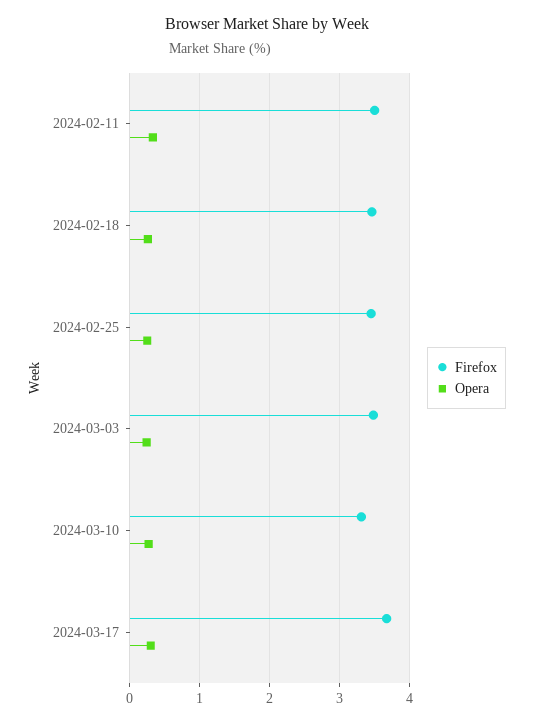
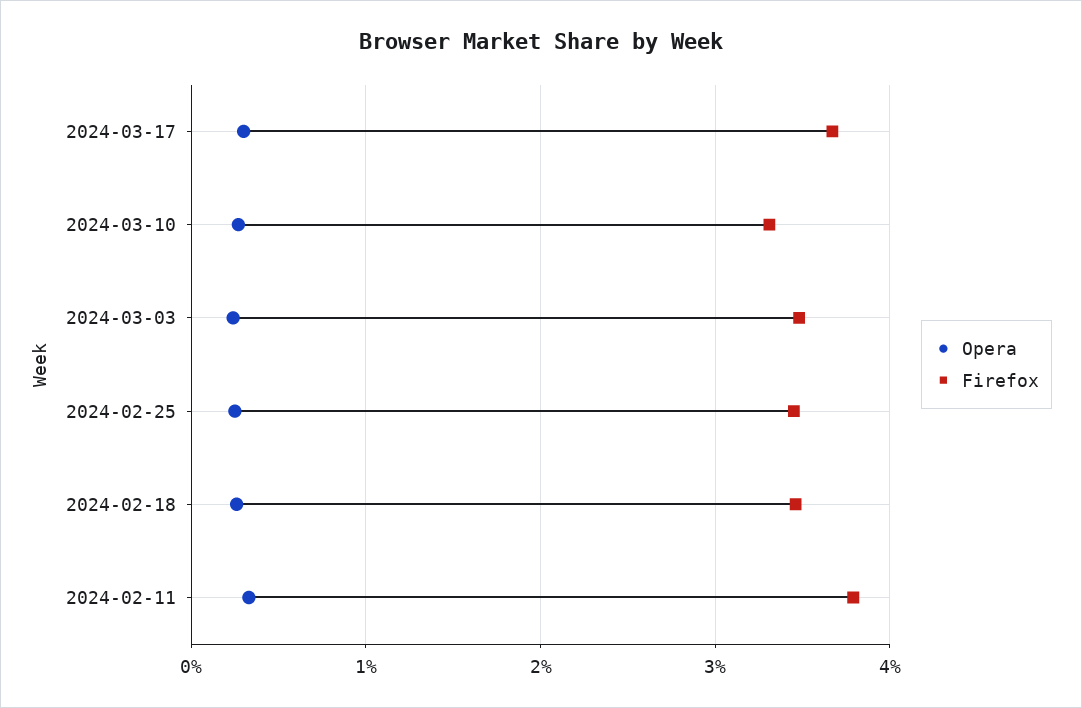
Firefox, 2024-02-11: 3.5 -> 3.8

